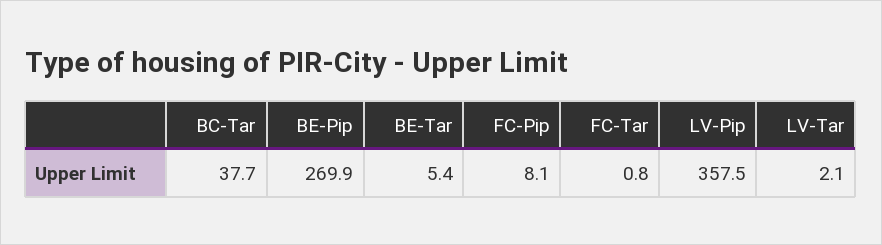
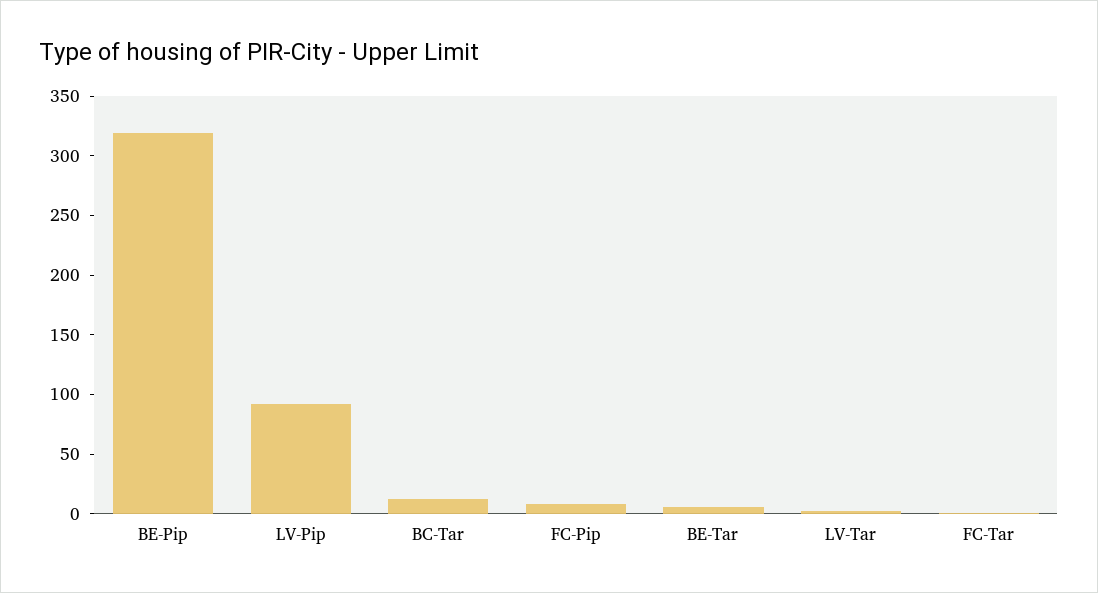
BC-Tar: 37.7 -> 10
BE-Pip: 269.9 -> 320
LV-Pip: 357.5 -> 90

